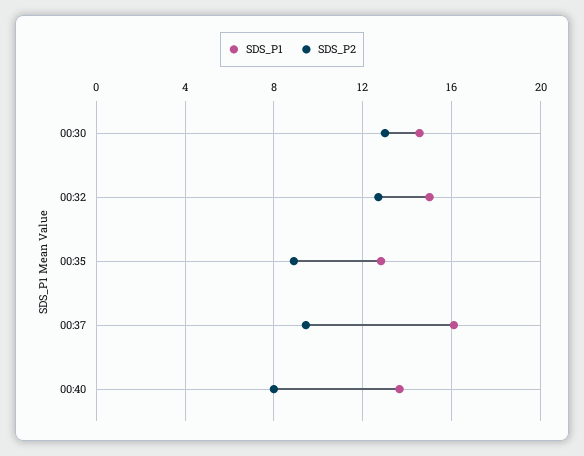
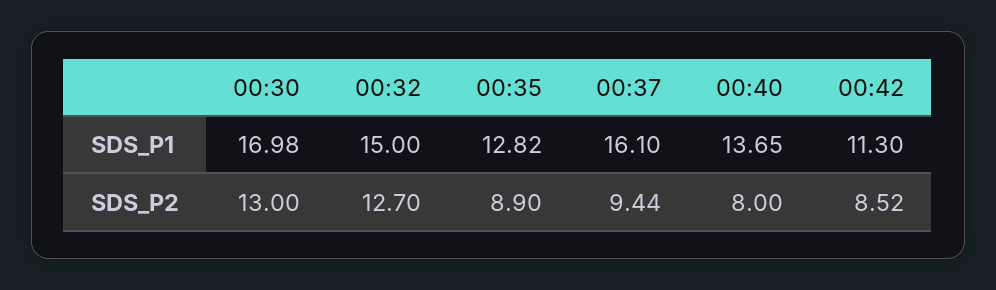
SDS_P1, 00:30: 14.5 -> 16.98
SDS_P1, 00:42: none -> 11.3
SDS_P2, 00:42: none -> 8.52

